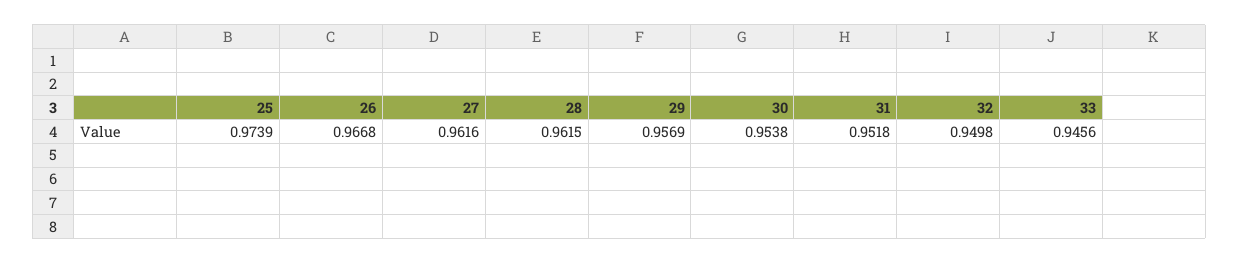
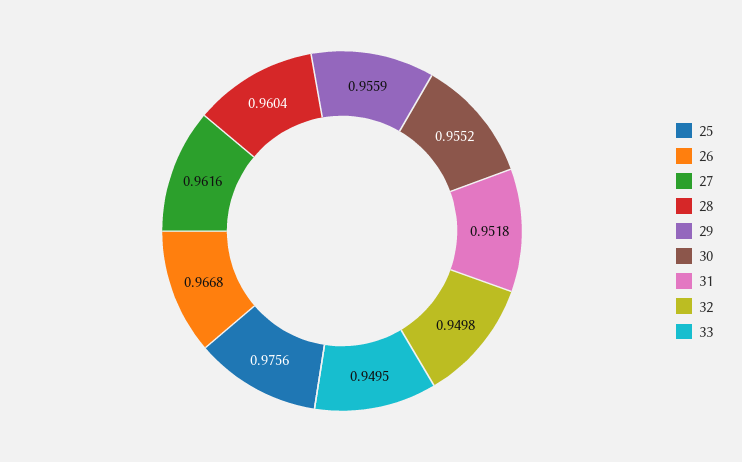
25: 0.9739 -> 0.9756
28: 0.9615 -> 0.9604
29: 0.9569 -> 0.9559
30: 0.9538 -> 0.9552
33: 0.9456 -> 0.9495

